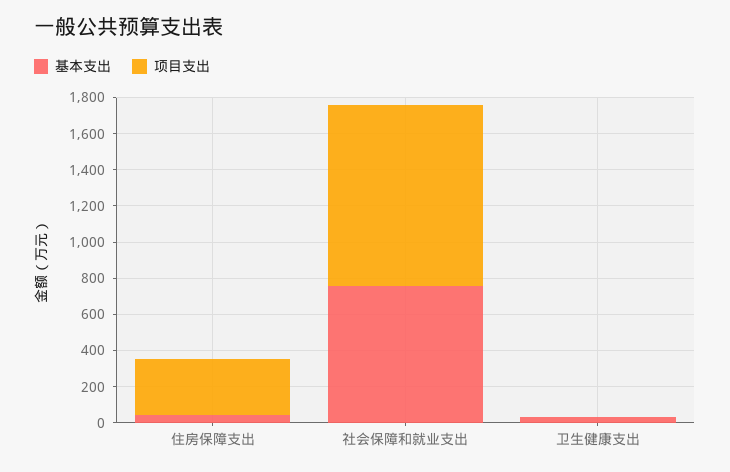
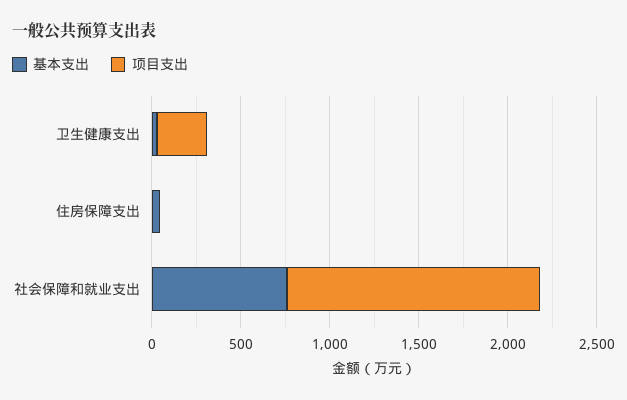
项目支出, 住房保障支出: 300 -> 0
项目支出, 社会保障和就业支出: 1000 -> 1400
项目支出, 卫生健康支出: 0 -> 300

